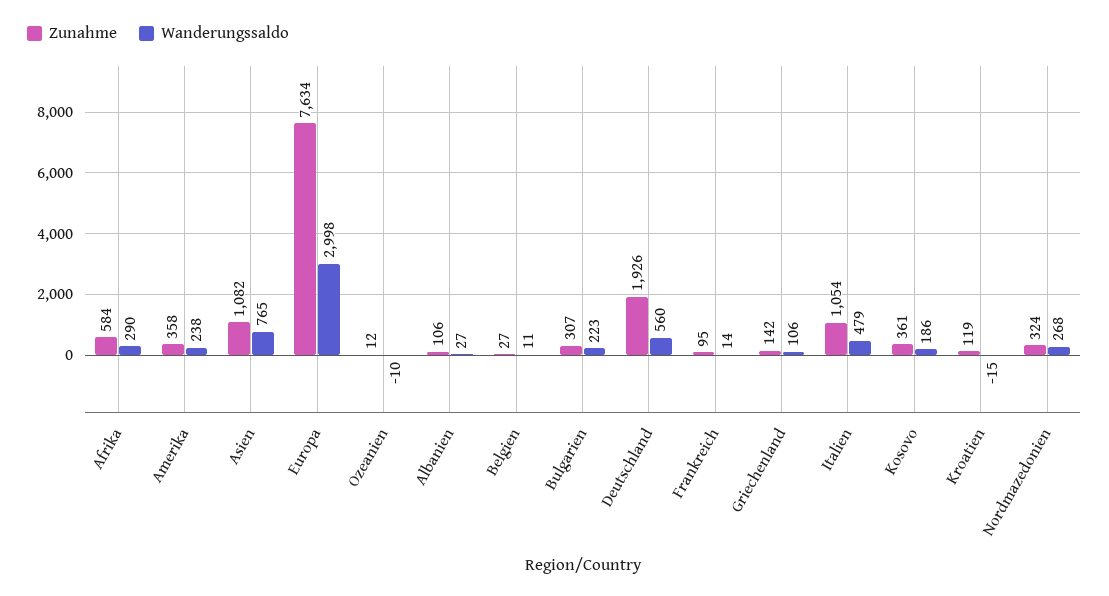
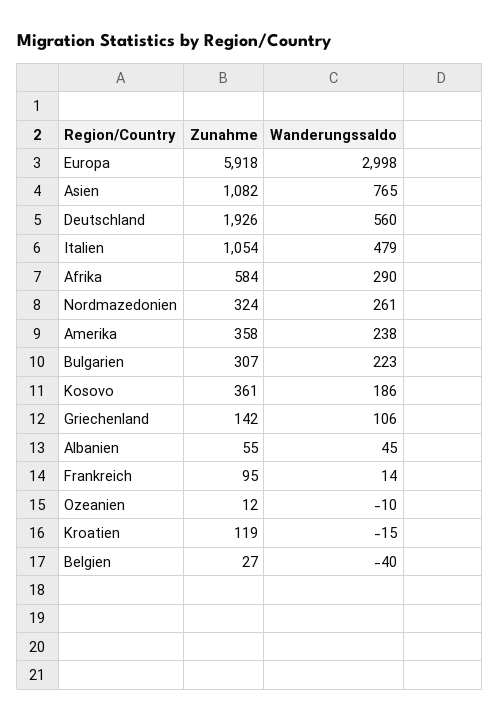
Zunahme, Europa: 7634 -> 5918
Zunahme, Albanien: 106 -> 55
Wanderungssaldo, Albanien: 27 -> 45
Wanderungssaldo, Belgien: 11 -> -40
Wanderungssaldo, Nordmazedonien: 268 -> 261

